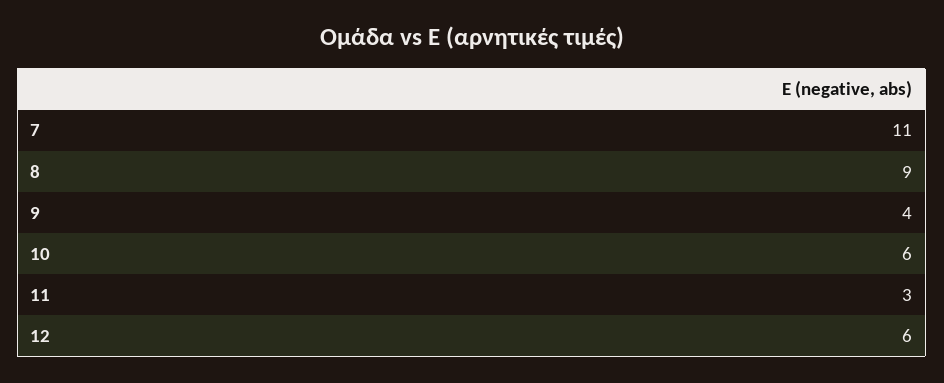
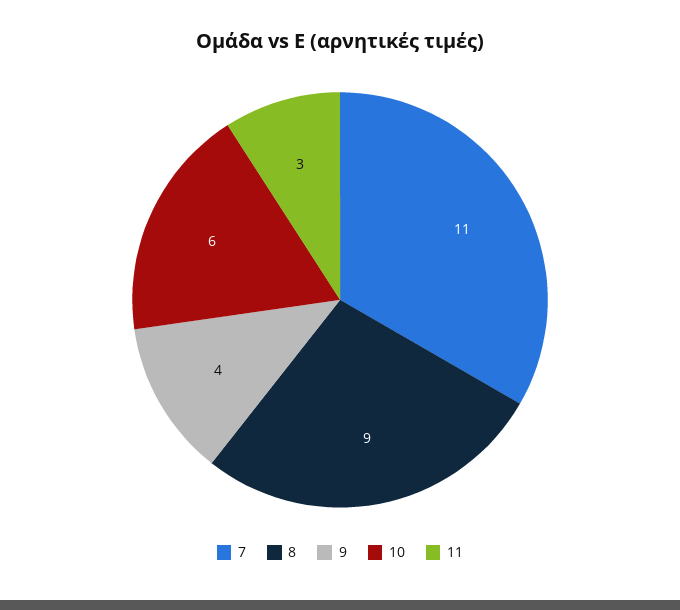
12: 6 -> none

